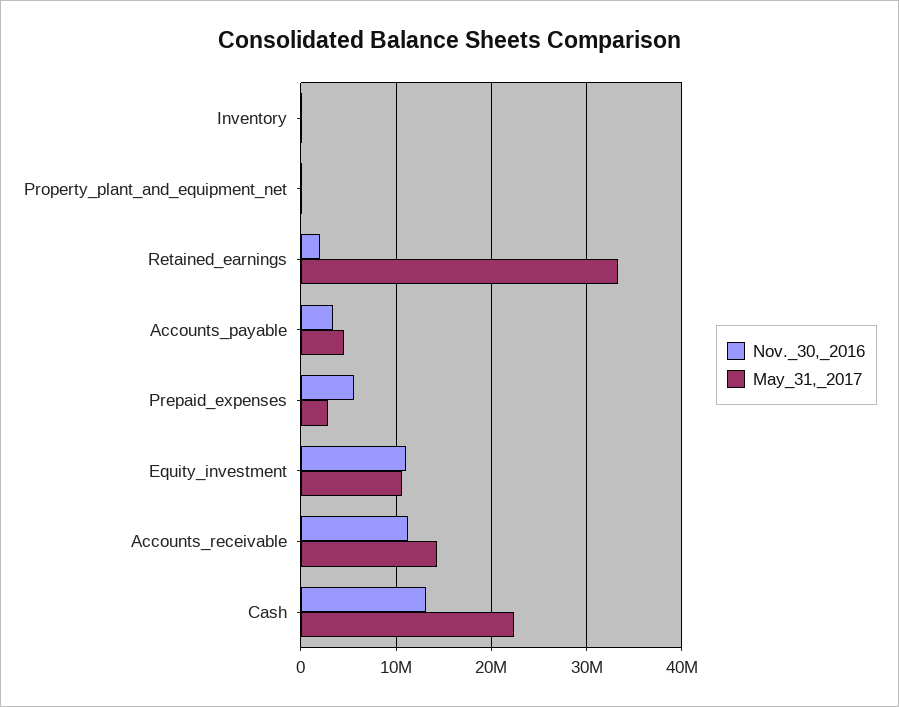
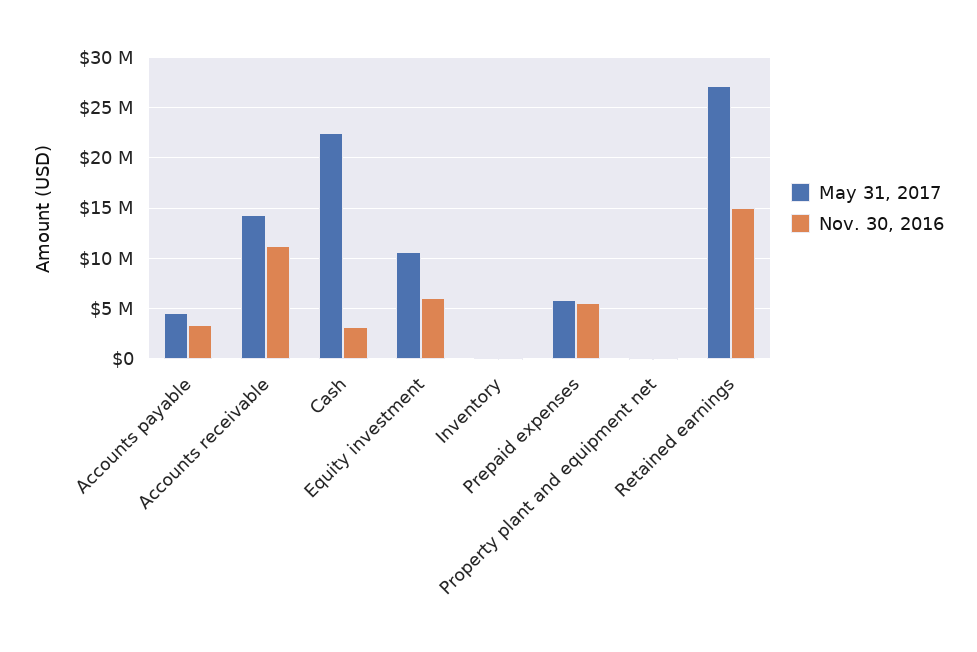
Nov._30,_2016, Retained_earnings: 2000000 -> 15000000
May_31,_2017, Retained_earnings: 33000000 -> 27000000
May_31,_2017, Prepaid_expenses: 3000000 -> 6000000
Nov._30,_2016, Equity_investment: 11000000 -> 6000000
Nov._30,_2016, Cash: 13000000 -> 3000000

